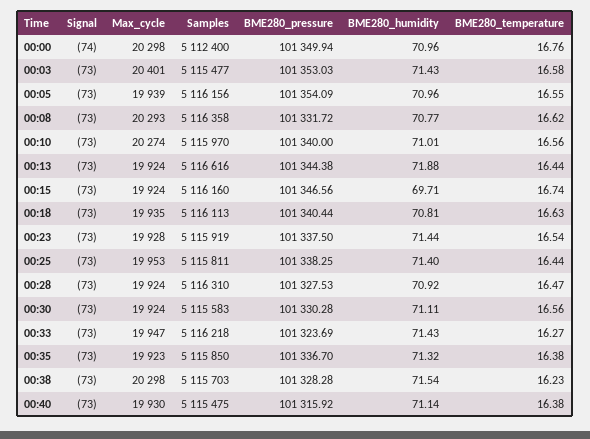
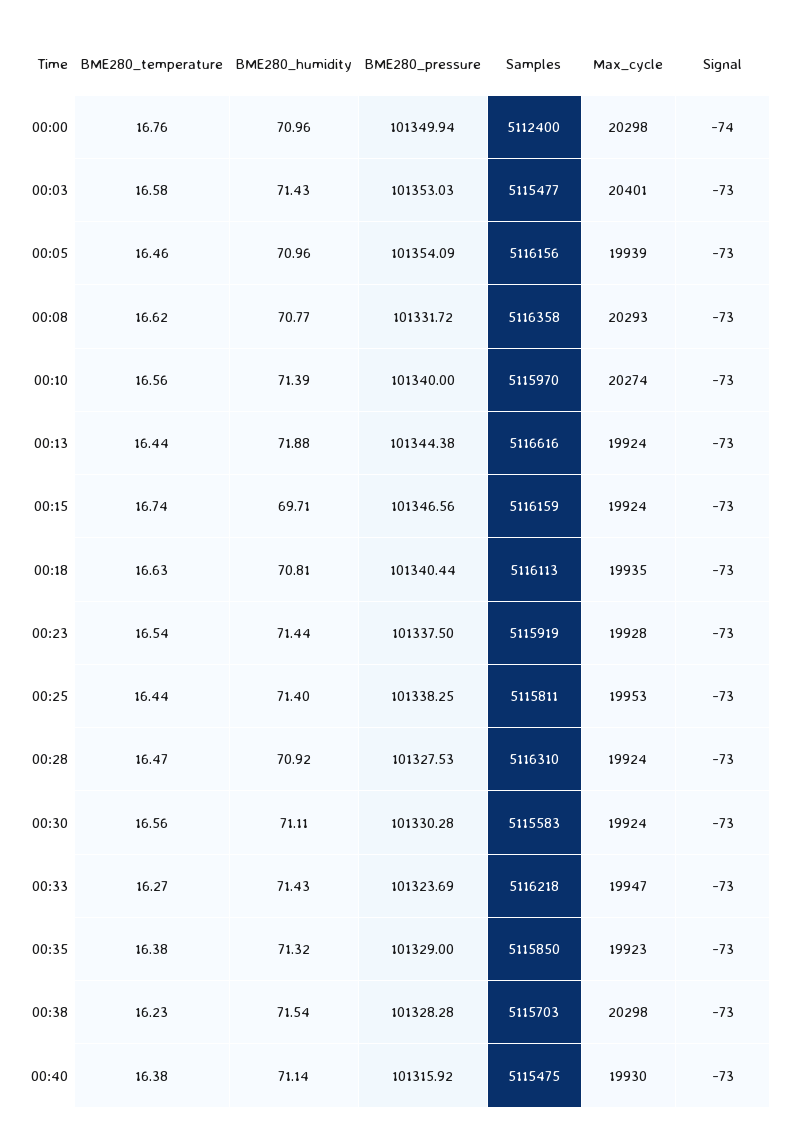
BME280_temperature, 00:05: 16.55 -> 16.46
BME280_humidity, 00:10: 71.01 -> 71.39
Samples, 00:15: 5116160 -> 5116159
BME280_pressure, 00:35: 101336.7 -> 101329

